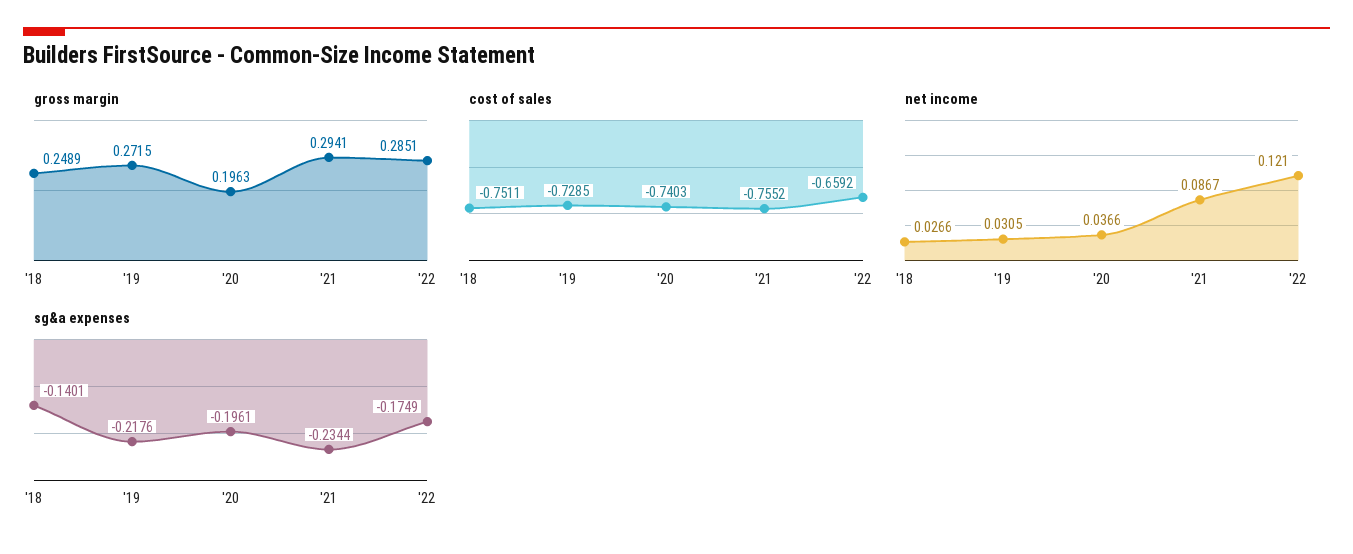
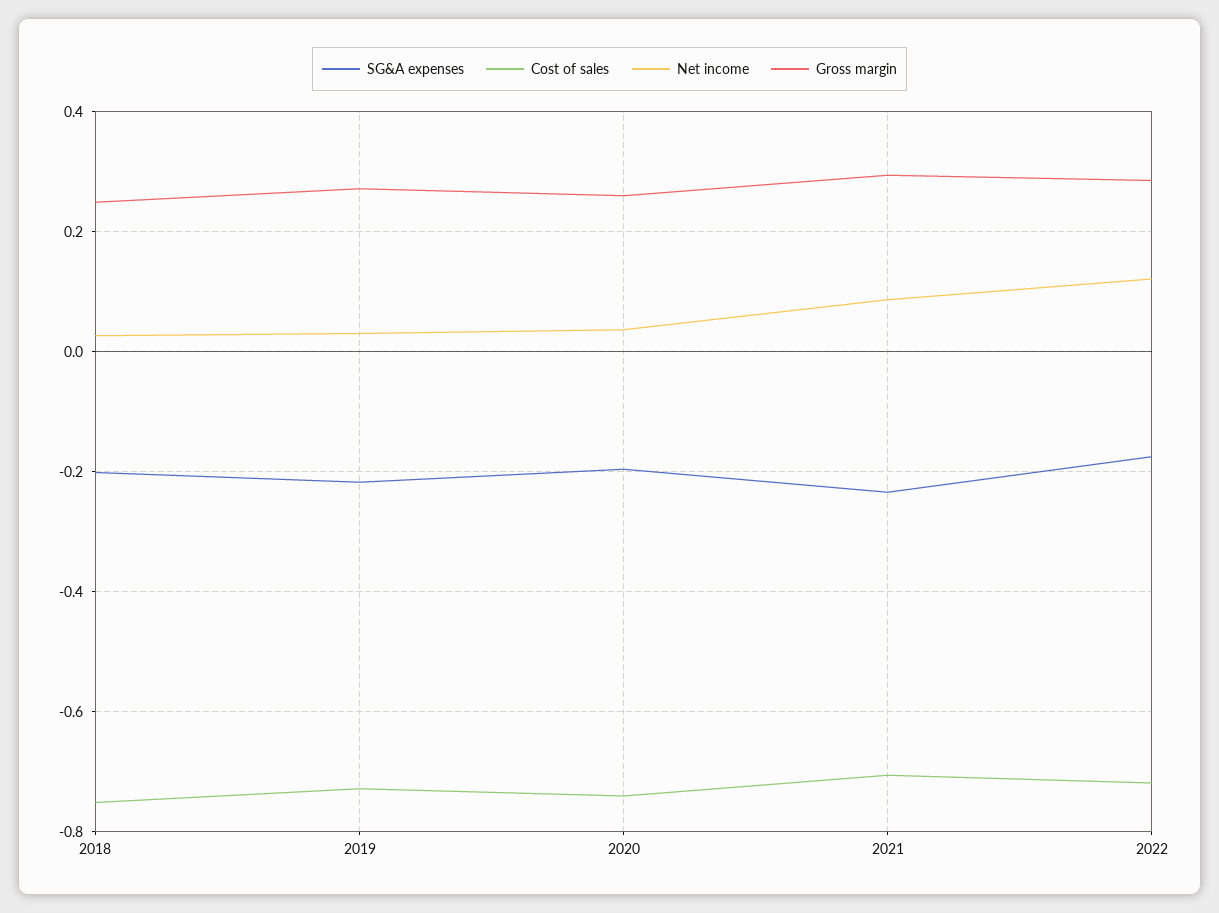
gross margin, '20: 0.1963 -> 0.26
cost of sales, '21: -0.7552 -> -0.7
cost of sales, '22: -0.6592 -> -0.72
sg&a expenses, '18: -0.1401 -> -0.2

